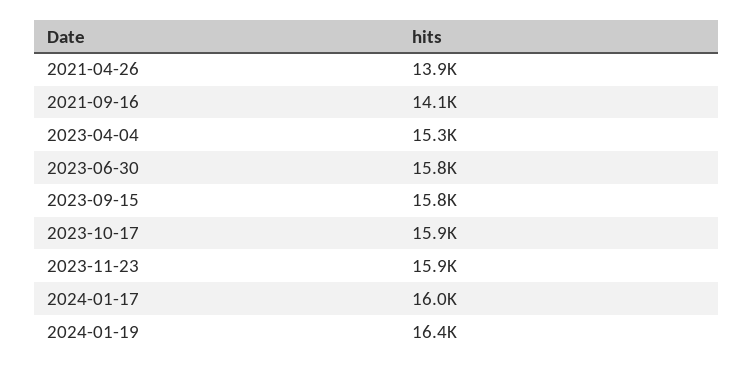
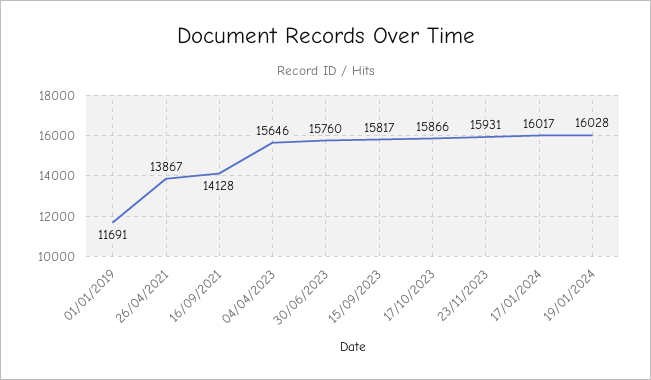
2023-04-04: 15300 -> 15646
2024-01-19: 16400 -> 16028
01/01/2019: none -> 11691

